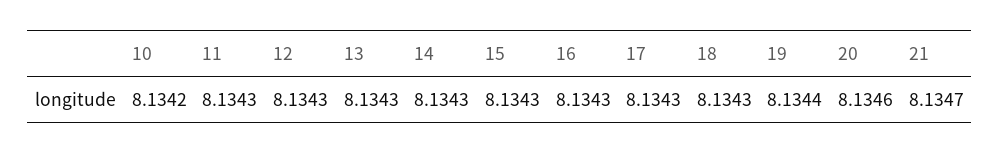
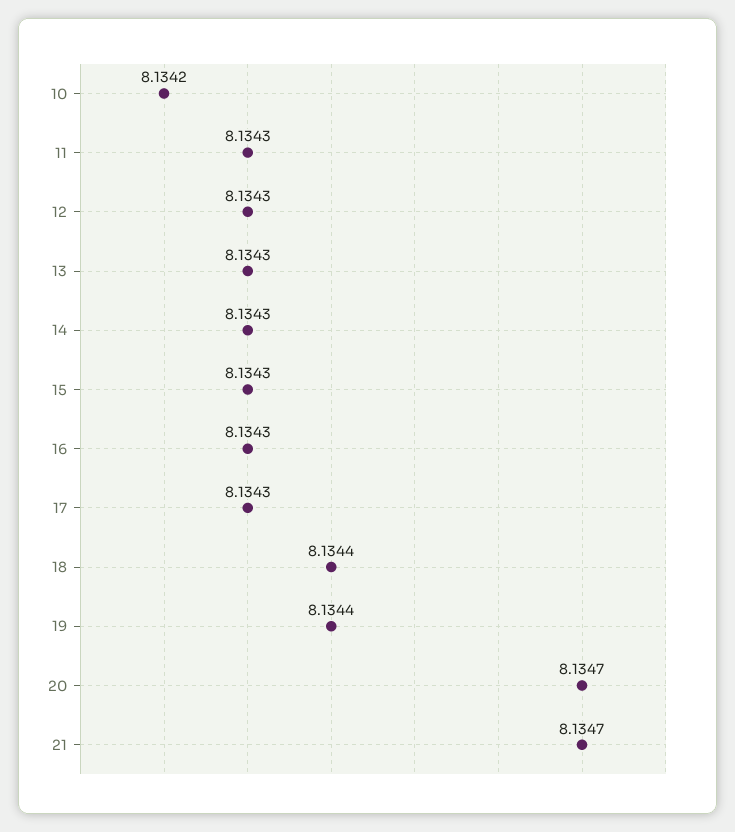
18: 8.1343 -> 8.1344
20: 8.1346 -> 8.1347

